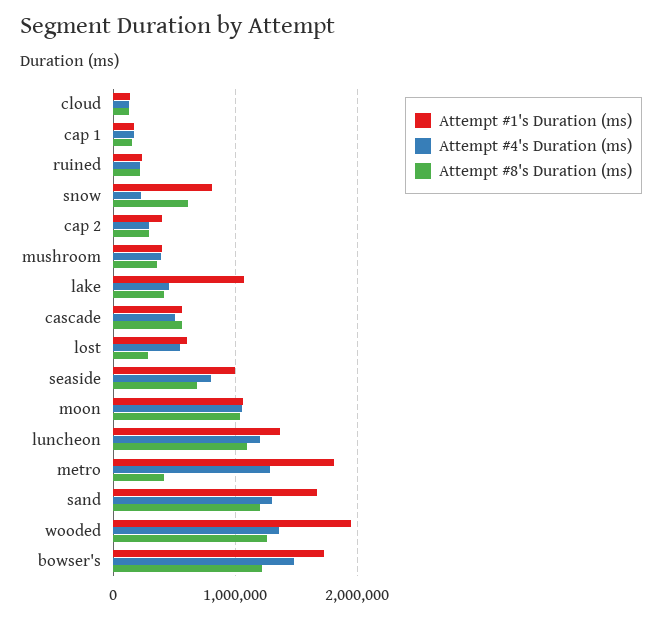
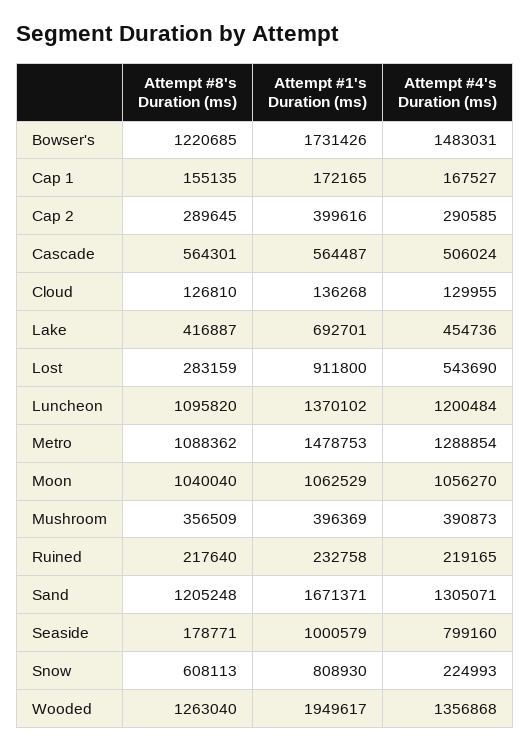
Attempt #1's Duration (ms), lake: 1100000 -> 692701
Attempt #1's Duration (ms), lost: 600000 -> 911800
Attempt #8's Duration (ms), seaside: 700000 -> 178771
Attempt #1's Duration (ms), metro: 1800000 -> 1478753
Attempt #8's Duration (ms), metro: 400000 -> 1088362

